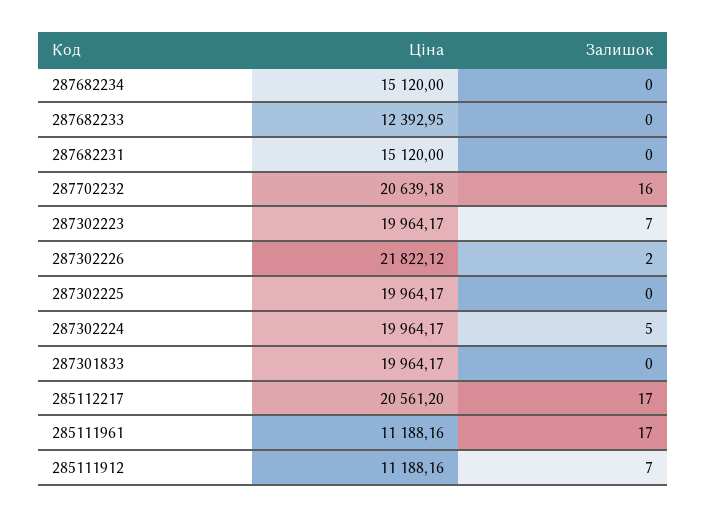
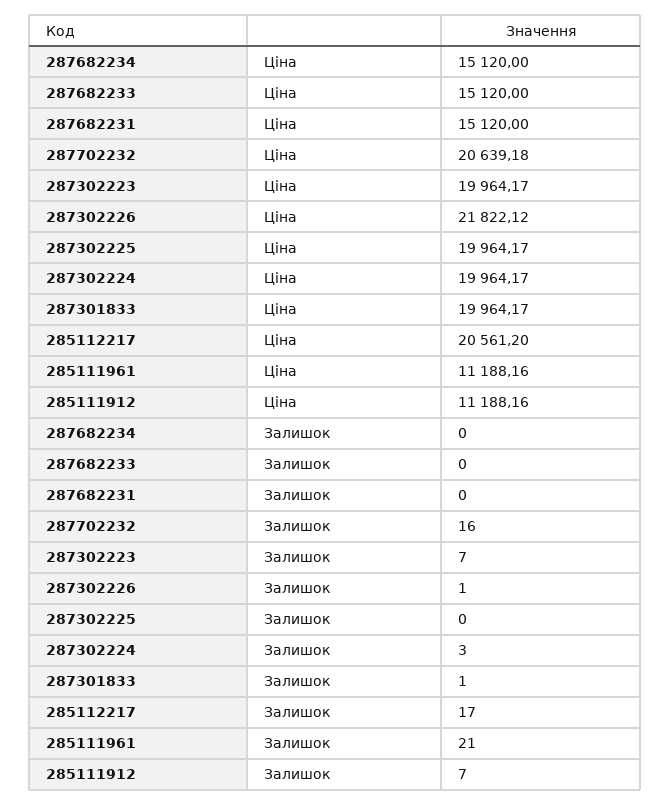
Ціна, 287682233: 12392.95 -> 15120
Залишок, 287302226: 2 -> 1
Залишок, 287302224: 5 -> 3
Залишок, 287301833: 0 -> 1
Залишок, 285111961: 17 -> 21

